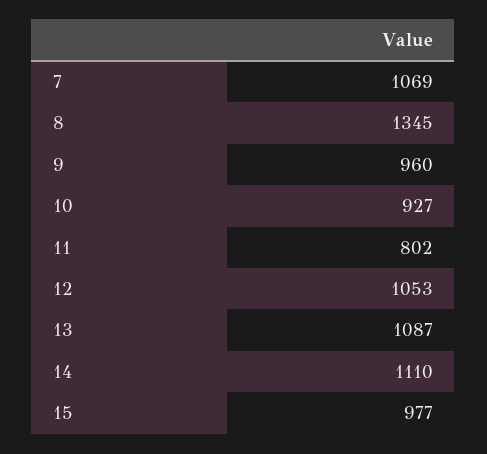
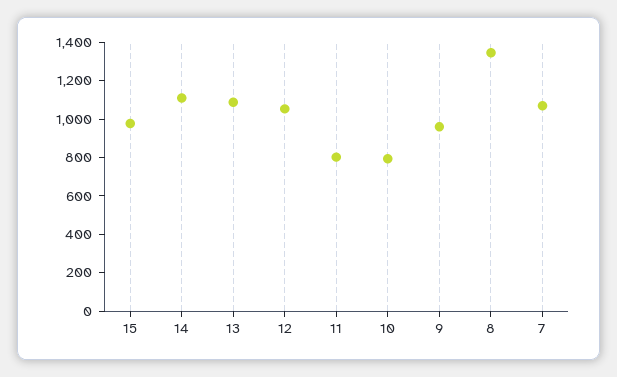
10: 927 -> 800

